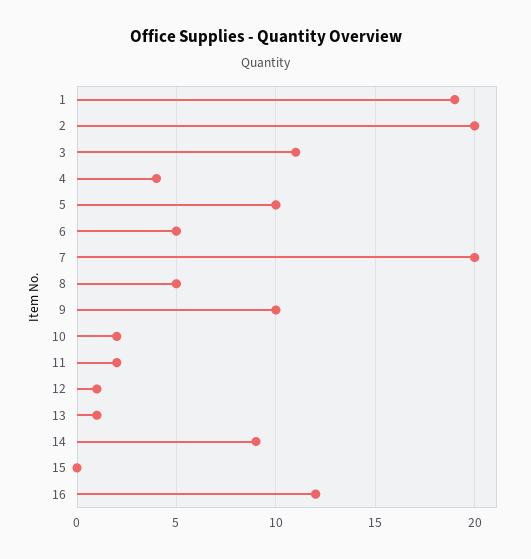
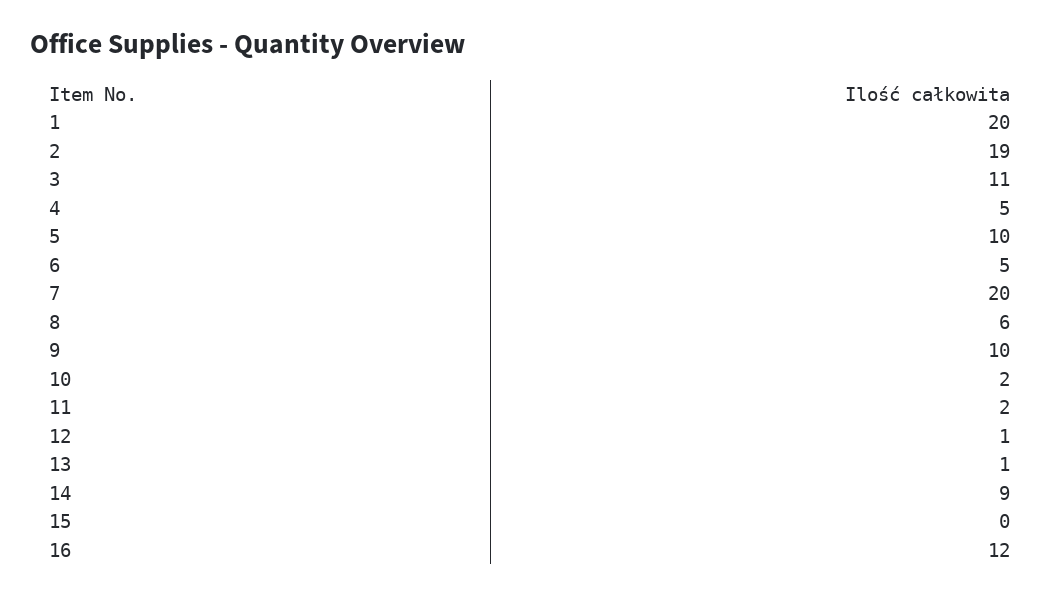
1: 19 -> 20
2: 20 -> 19
4: 4 -> 5
8: 5 -> 6

